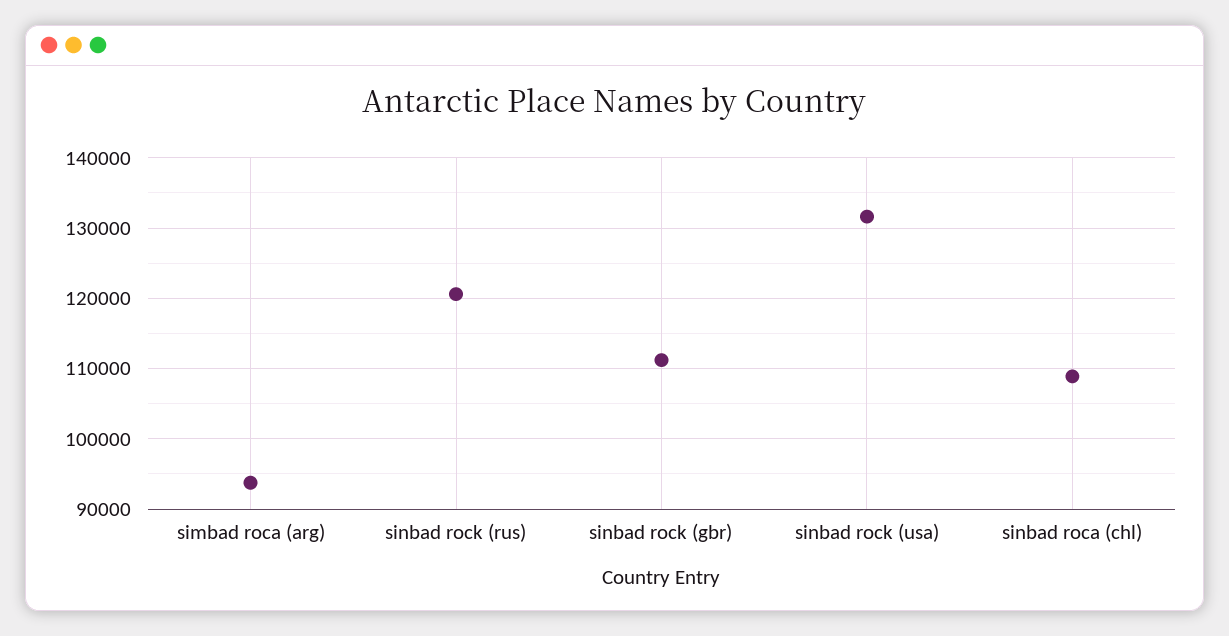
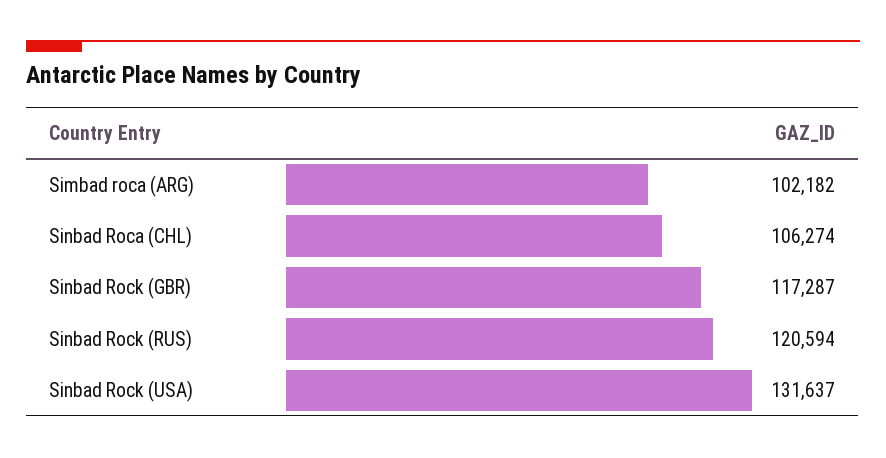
simbad roca (arg): 94000 -> 102182
sinbad rock (gbr): 111000 -> 117287
sinbad roca (chl): 109000 -> 106274

